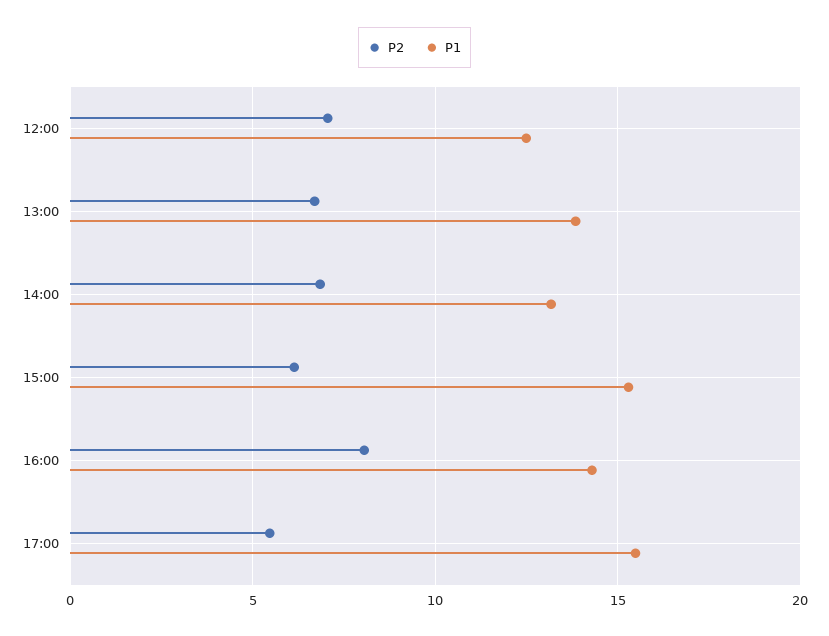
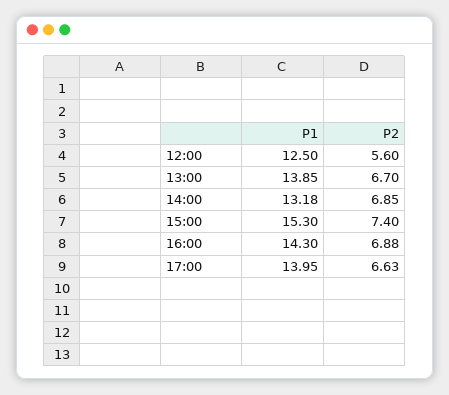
P2, 12:00: 7 -> 5.6
P2, 15:00: 6 -> 7.4
P2, 16:00: 8 -> 6.88
P2, 17:00: 5.5 -> 6.63
P1, 17:00: 15.5 -> 13.95

